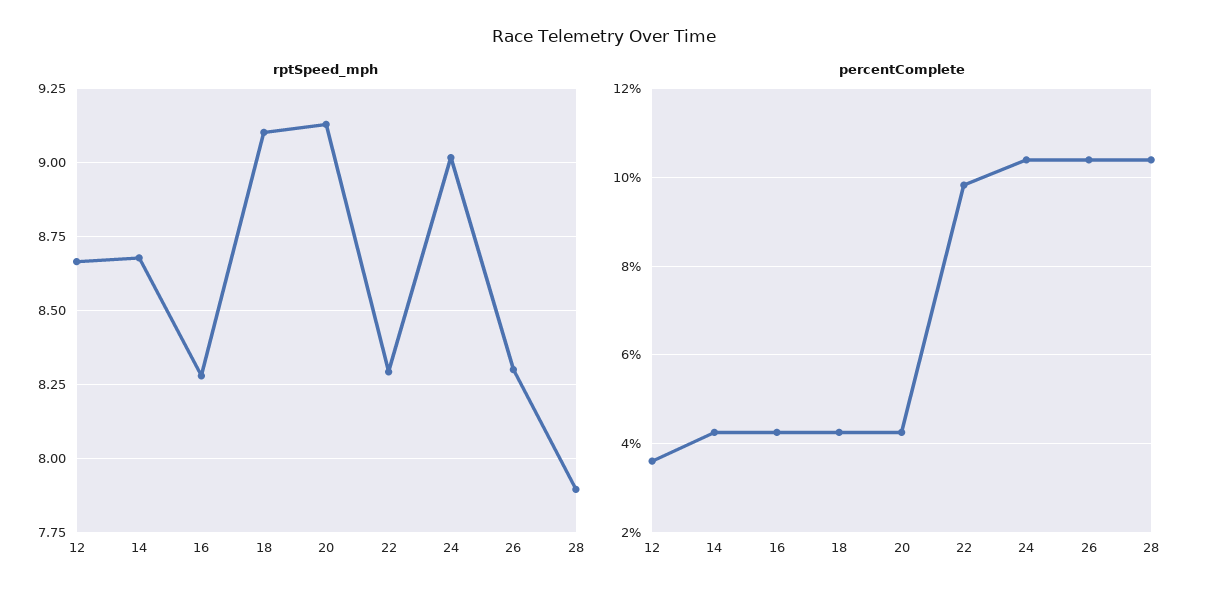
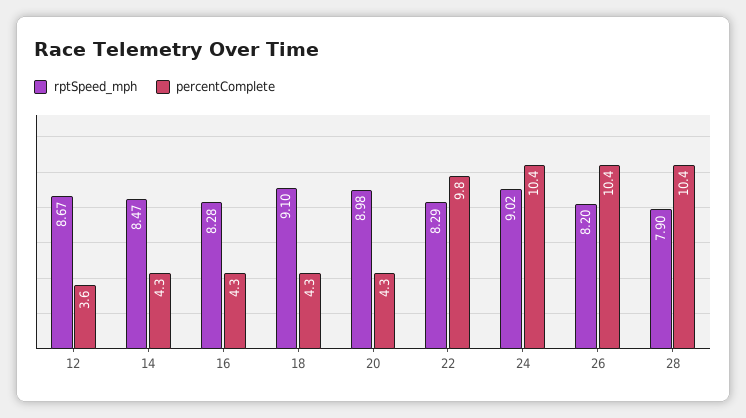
rptSpeed_mph, 14: 8.675 -> 8.47
rptSpeed_mph, 20: 9.125 -> 8.98
rptSpeed_mph, 26: 8.3 -> 8.2

